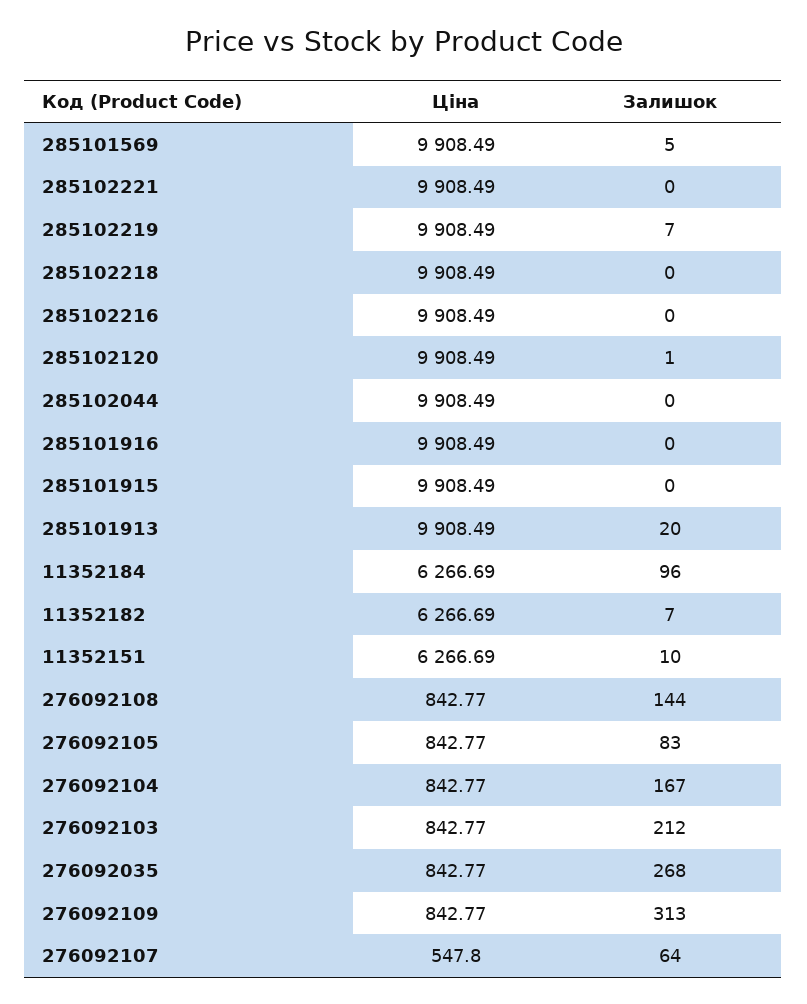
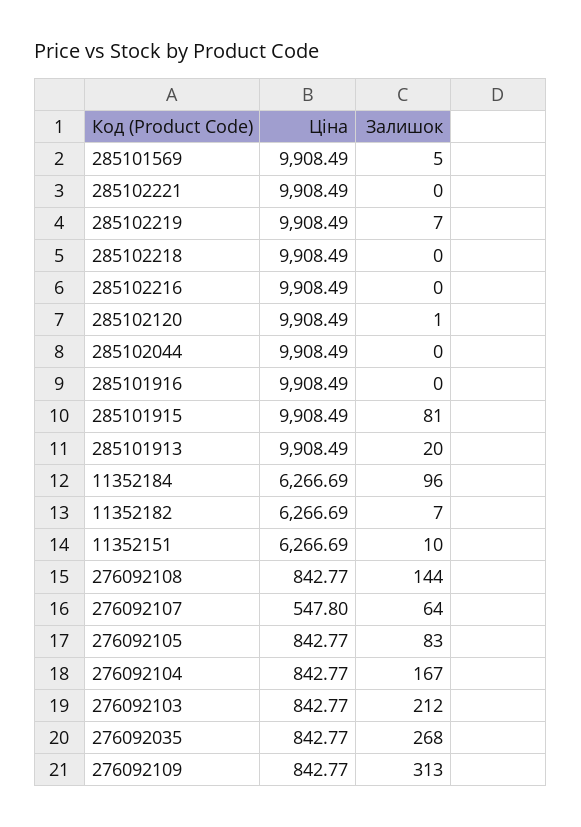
Залишок, 285101915: 0 -> 81

